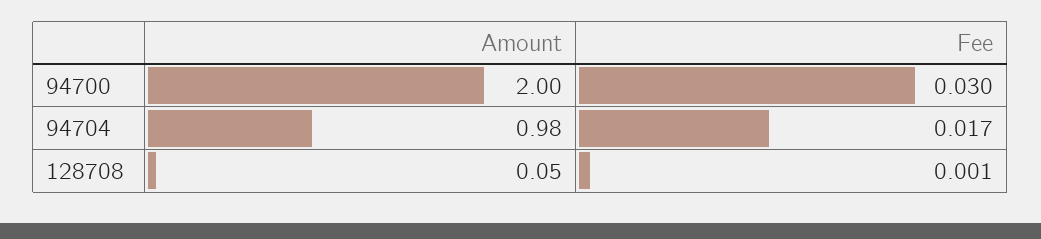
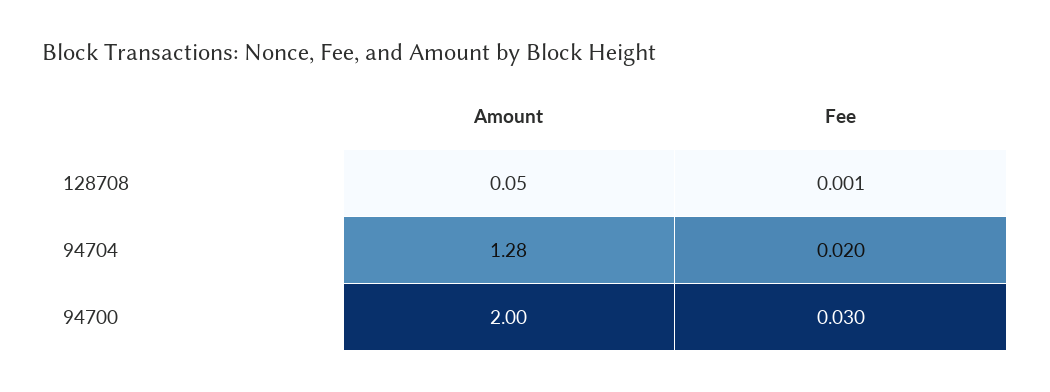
Amount, 94704: 0.98 -> 1.28
Fee, 94704: 0.017 -> 0.02

